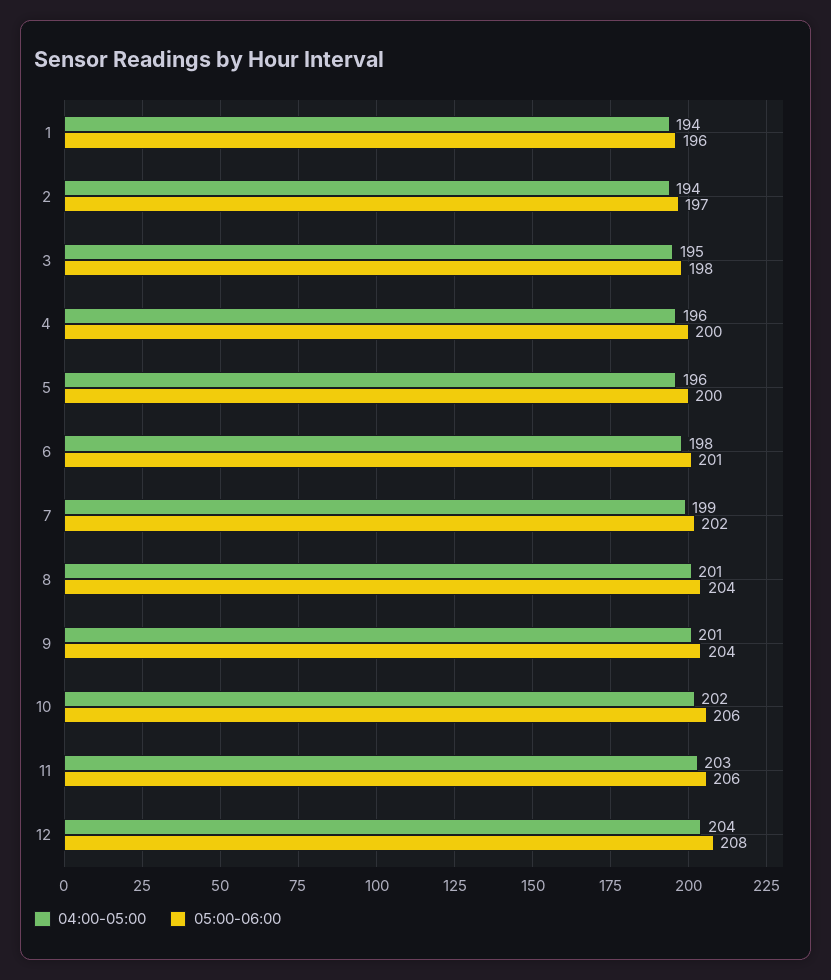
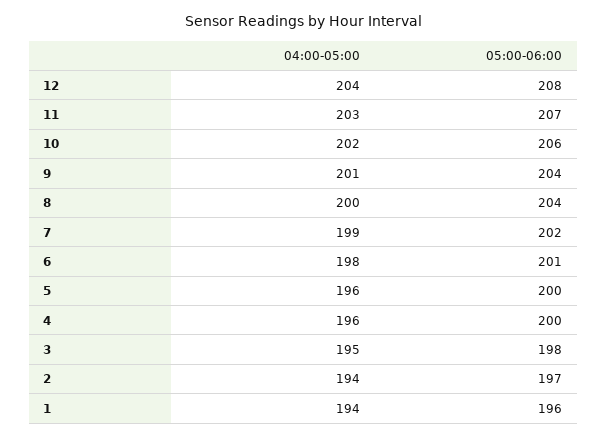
04:00-05:00, 8: 201 -> 200
05:00-06:00, 11: 206 -> 207

